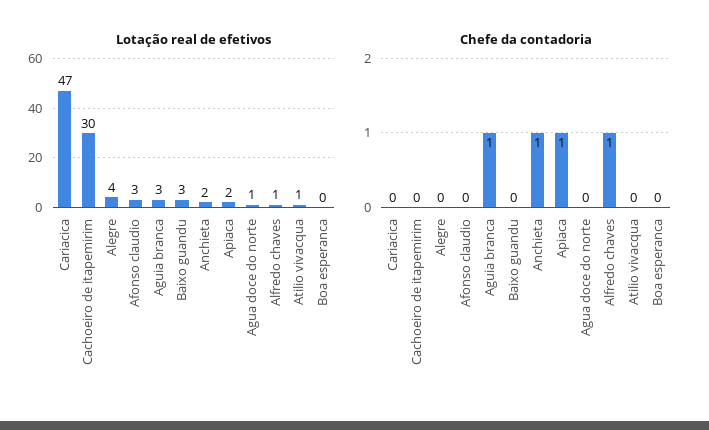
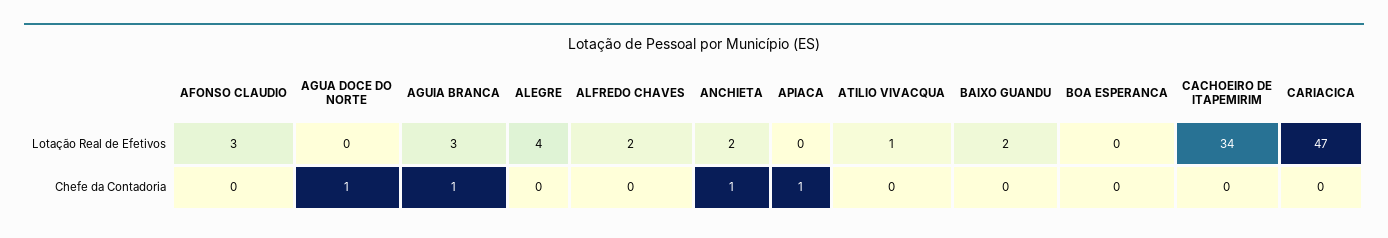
Lotação real de efetivos, Cachoeiro de itapemirim: 30 -> 34
Lotação real de efetivos, Baixo guandu: 3 -> 2
Lotação real de efetivos, Apiaca: 2 -> 0
Lotação real de efetivos, Agua doce do norte: 1 -> 0
Lotação real de efetivos, Alfredo chaves: 1 -> 2
Chefe da contadoria, Agua doce do norte: 0 -> 1
Chefe da contadoria, Alfredo chaves: 1 -> 0

